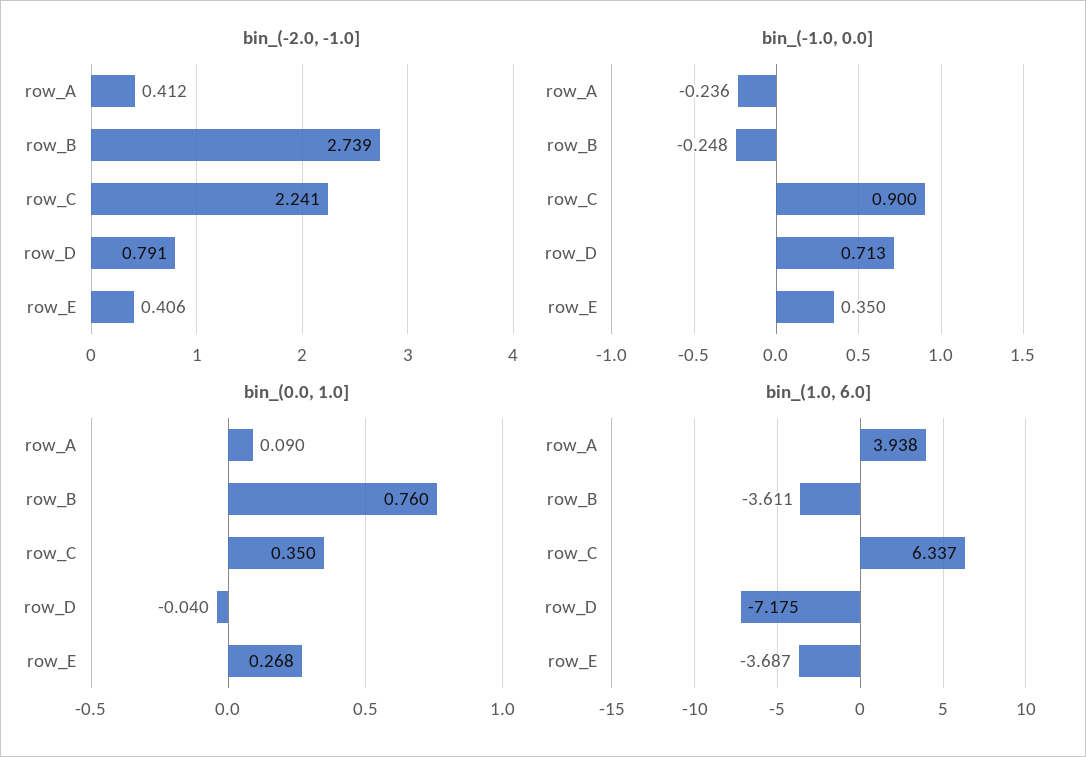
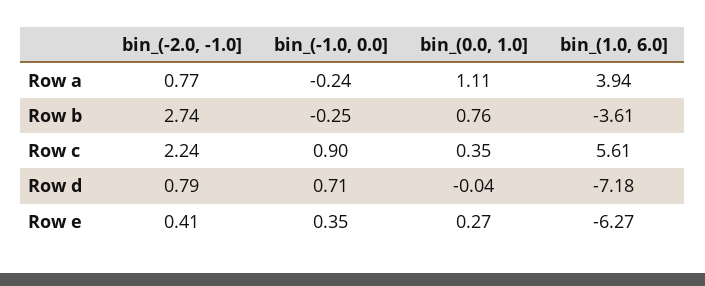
bin_(-2.0, -1.0], row_A: 0.412 -> 0.77
bin_(0.0, 1.0], row_A: 0.09 -> 1.11
bin_(1.0, 6.0], row_C: 6.337 -> 5.61
bin_(1.0, 6.0], row_E: -3.687 -> -6.27

